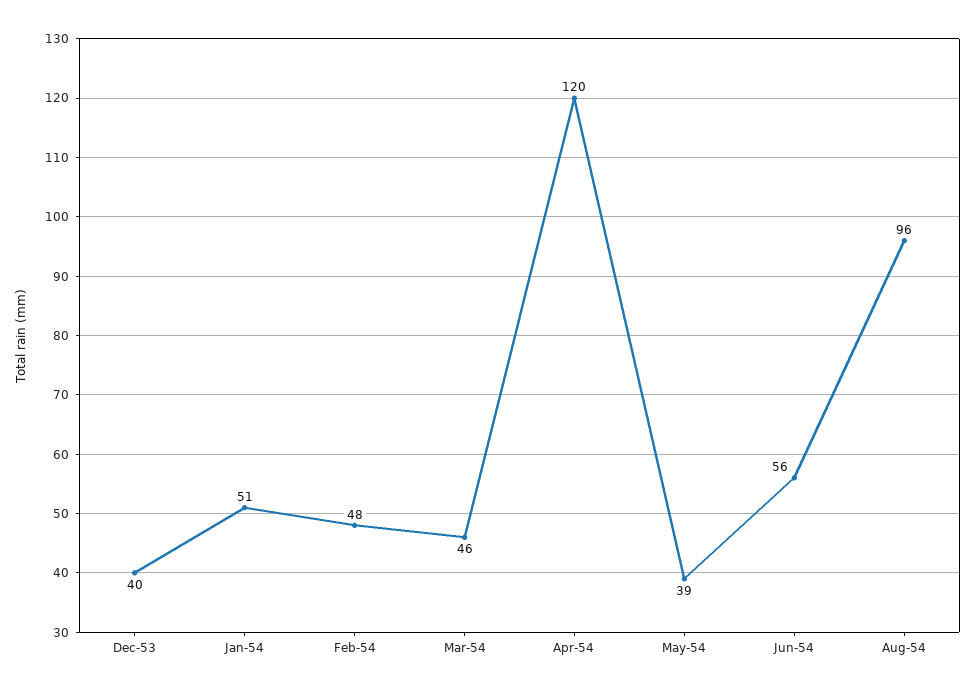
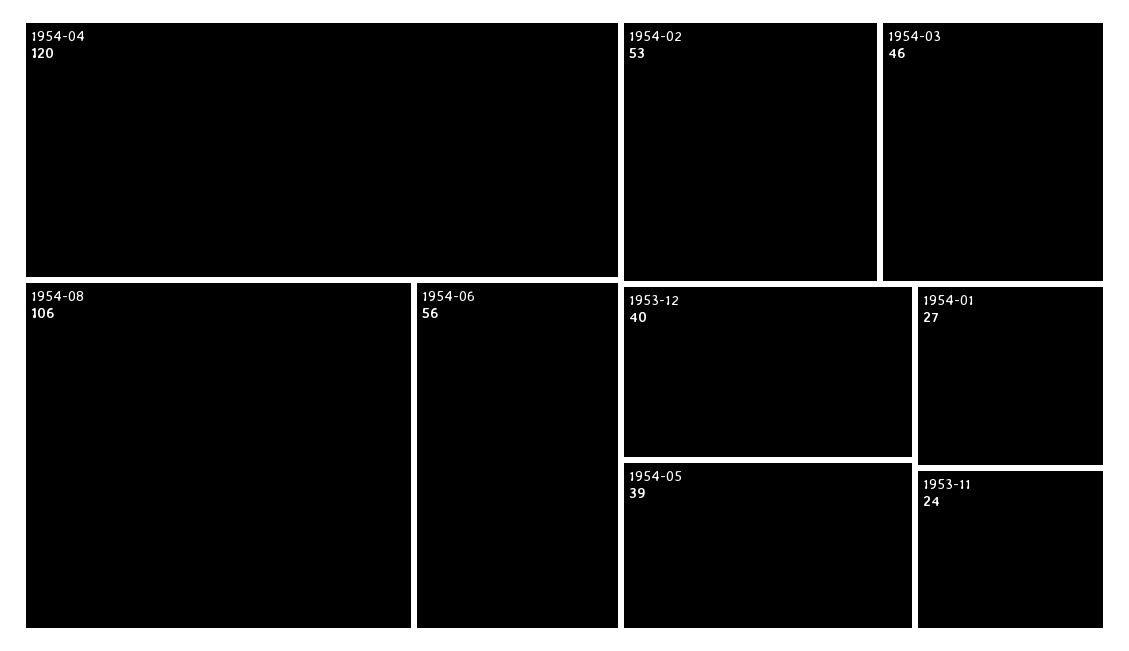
Jan-54: 51 -> 27
Feb-54: 48 -> 53
Aug-54: 96 -> 106
1953-11: none -> 24

